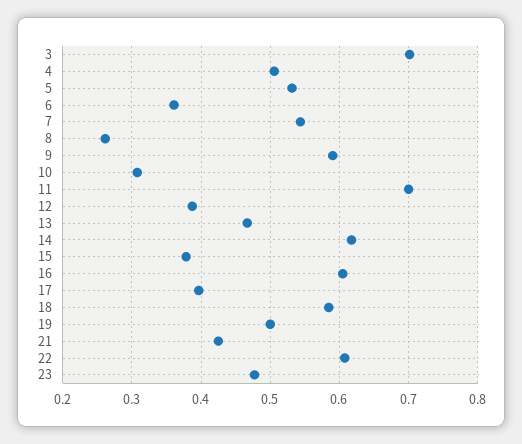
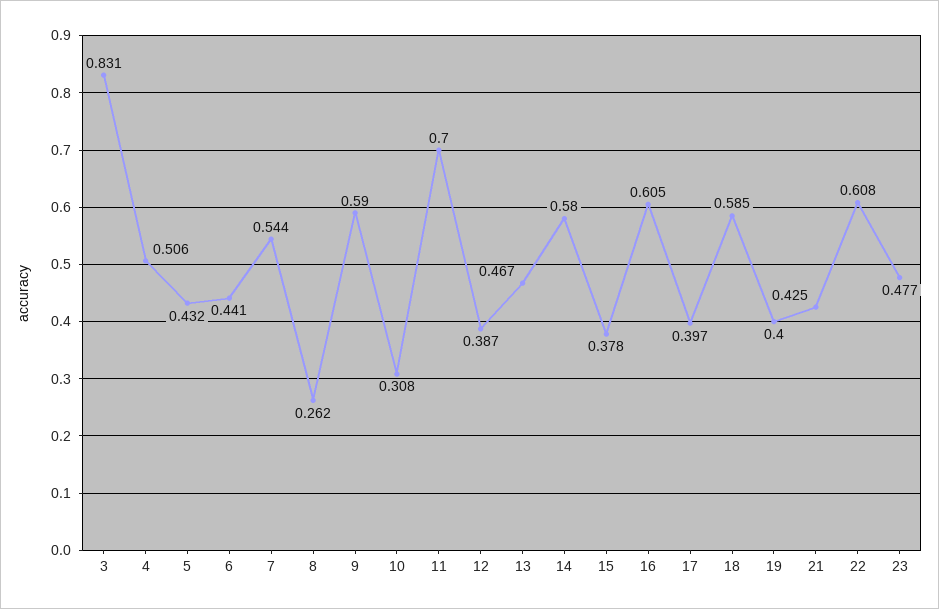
3: 0.7 -> 0.831
5: 0.53 -> 0.432
6: 0.36 -> 0.441
14: 0.62 -> 0.58
19: 0.5 -> 0.4

